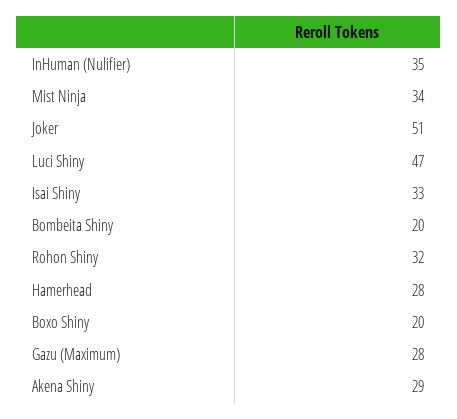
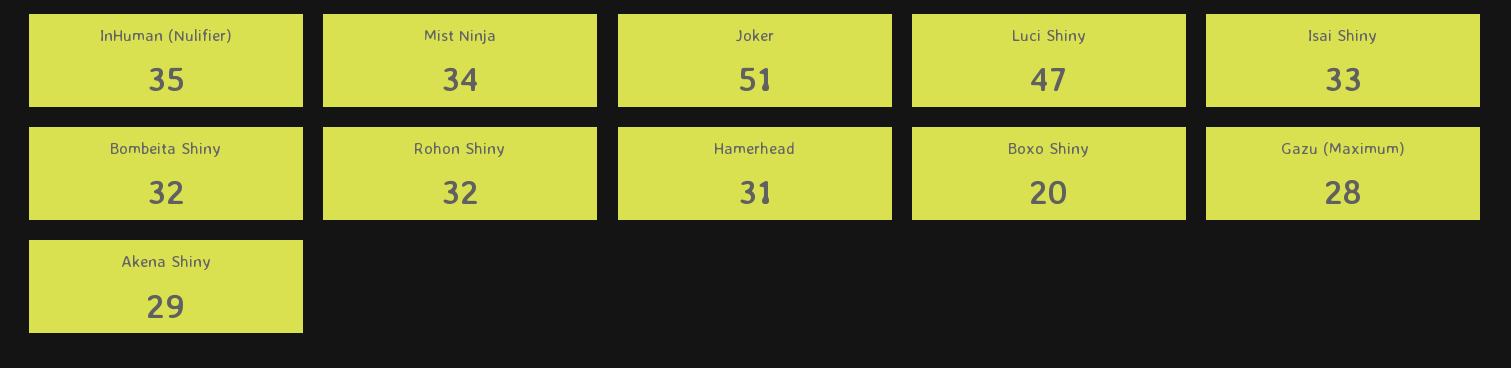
Bombeita Shiny: 20 -> 32
Hamerhead: 28 -> 31

